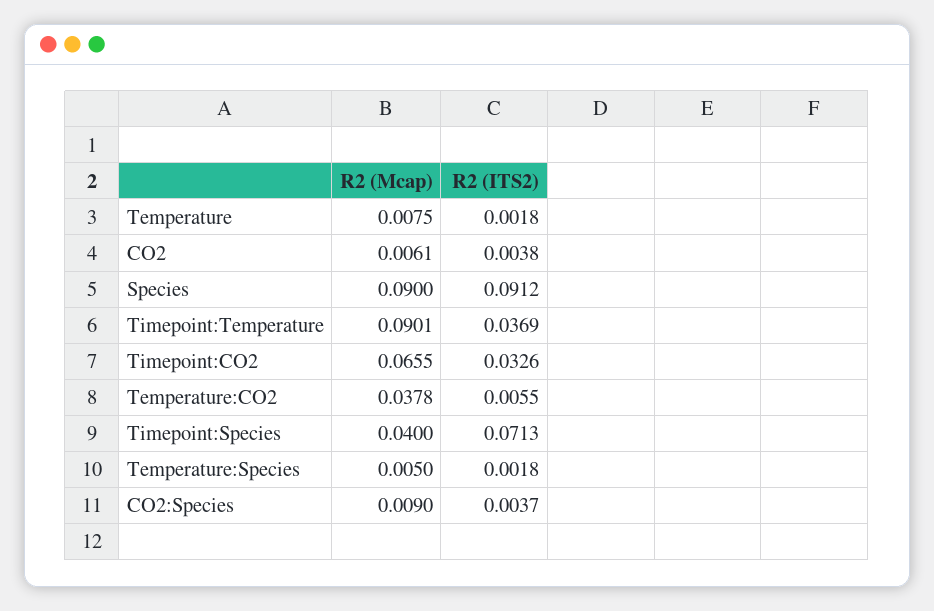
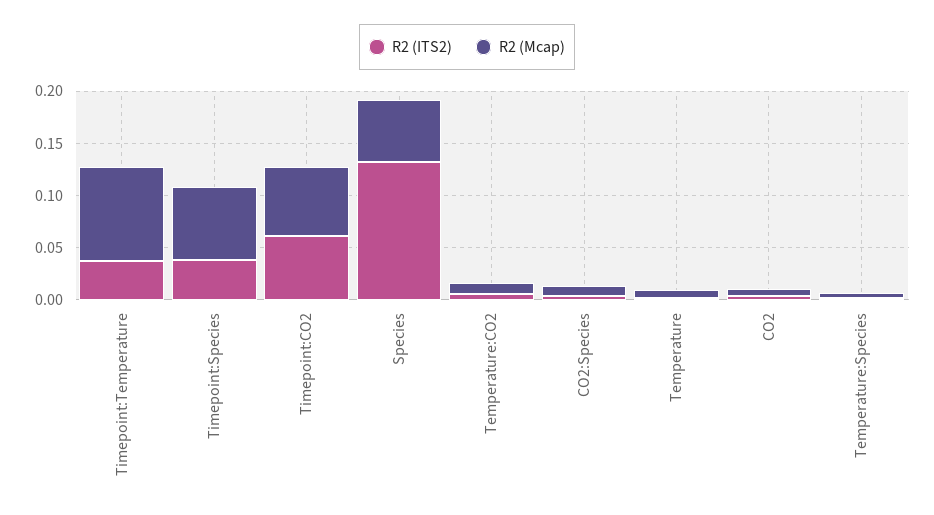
R2 (Mcap), Species: 0.09 -> 0.06
R2 (ITS2), Species: 0.0912 -> 0.13
R2 (ITS2), Timepoint:CO2: 0.0326 -> 0.06
R2 (Mcap), Temperature:CO2: 0.0378 -> 0.01
R2 (Mcap), Timepoint:Species: 0.04 -> 0.07
R2 (ITS2), Timepoint:Species: 0.0713 -> 0.04

